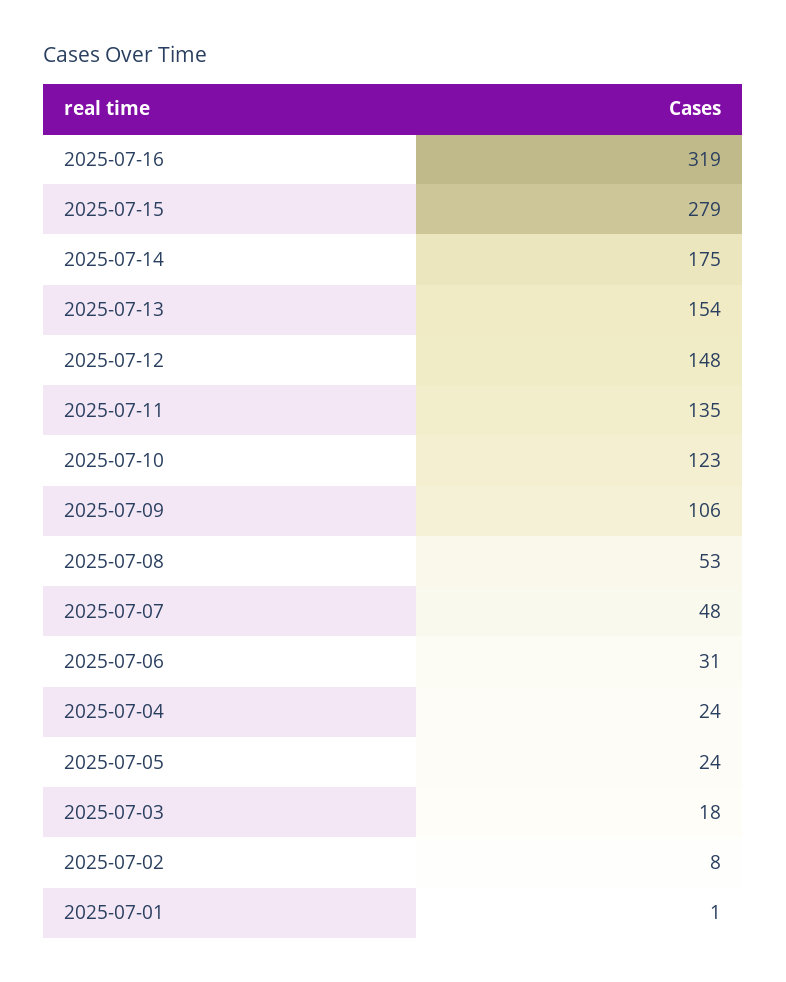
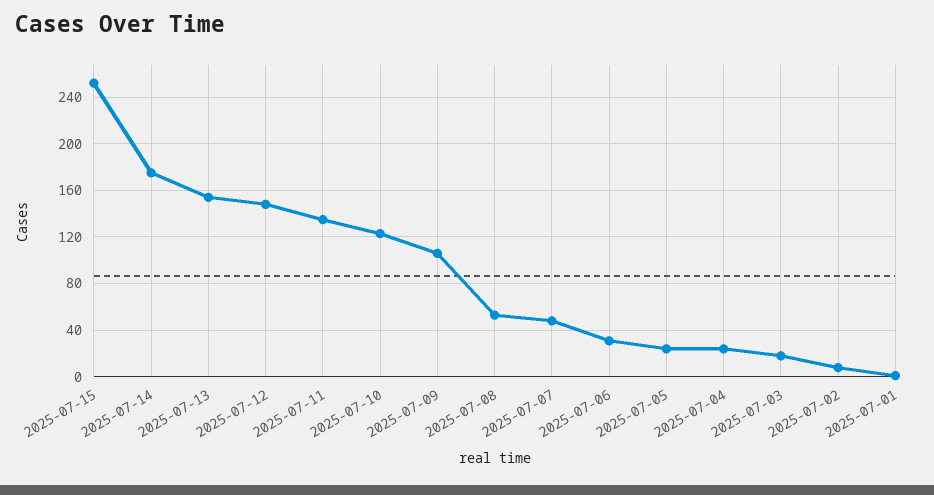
2025-07-16: 319 -> none
2025-07-15: 279 -> 250

